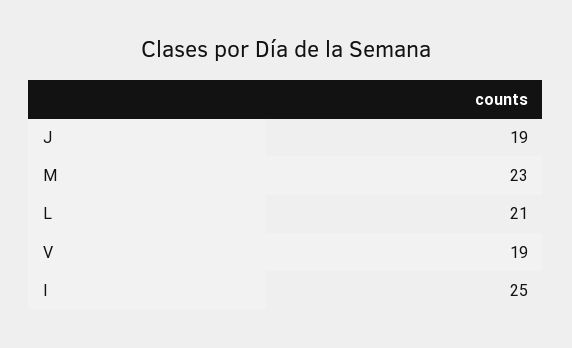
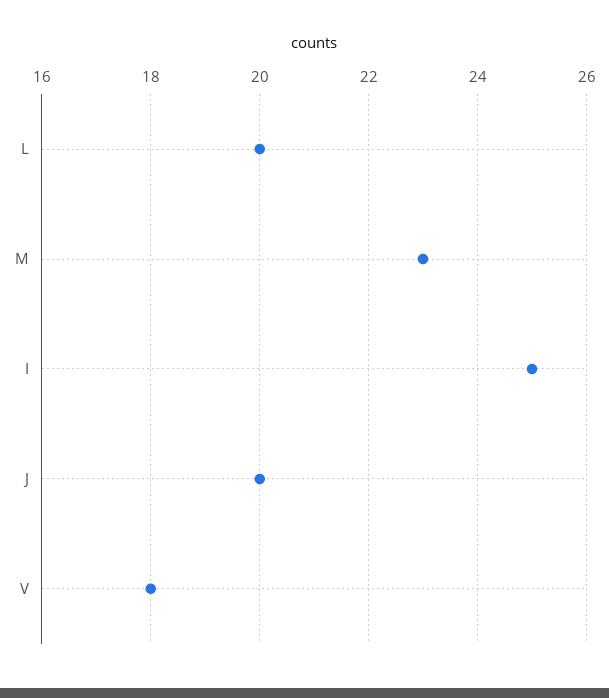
J: 19 -> 20
L: 21 -> 20
V: 19 -> 18

